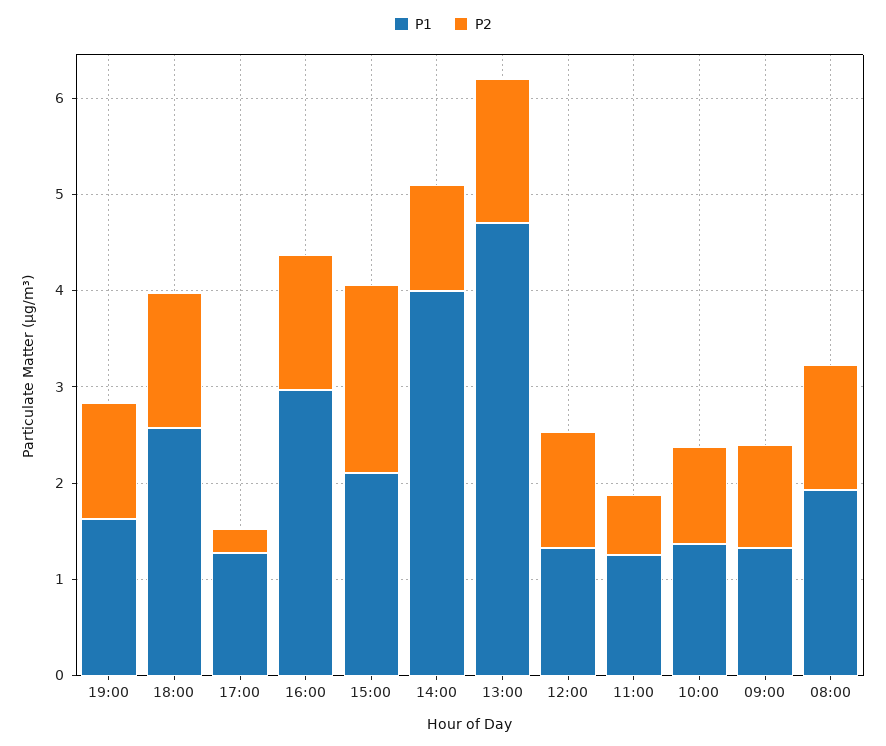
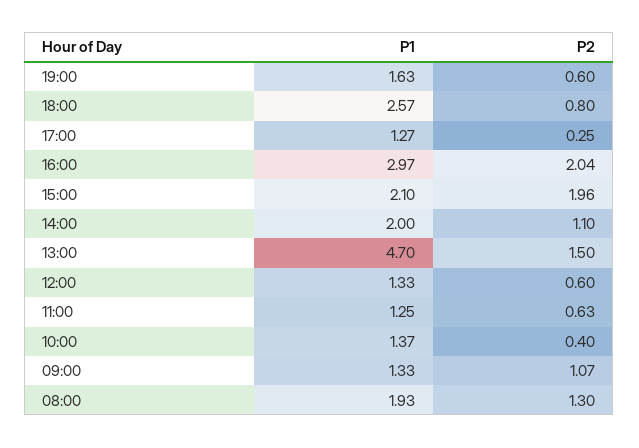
P2, 19:00: 1.2 -> 0.6
P2, 18:00: 1.4 -> 0.8
P2, 16:00: 1.4 -> 2.04
P1, 14:00: 4 -> 2
P2, 12:00: 1.2 -> 0.6
P2, 10:00: 1 -> 0.4

